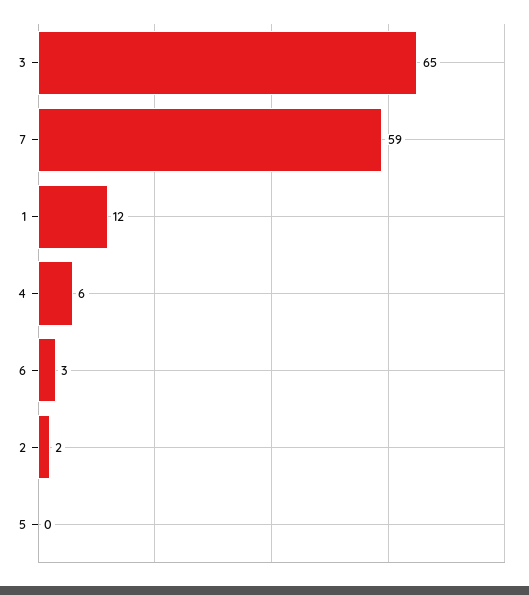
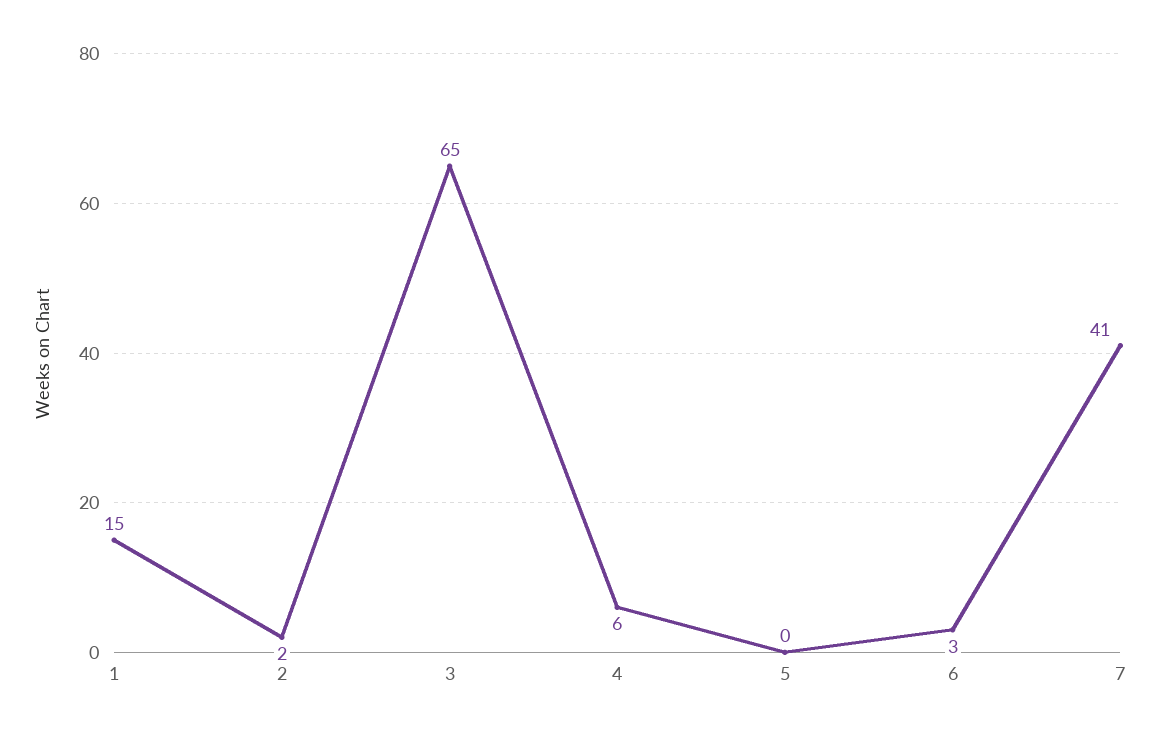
7: 59 -> 41
1: 12 -> 15

